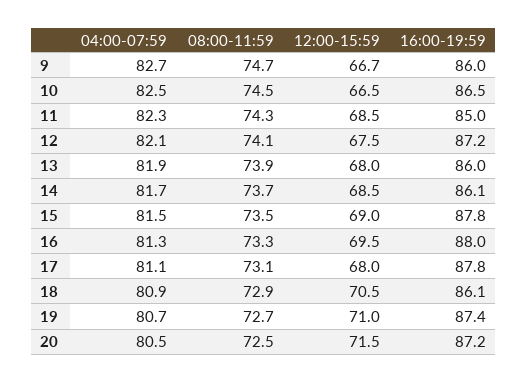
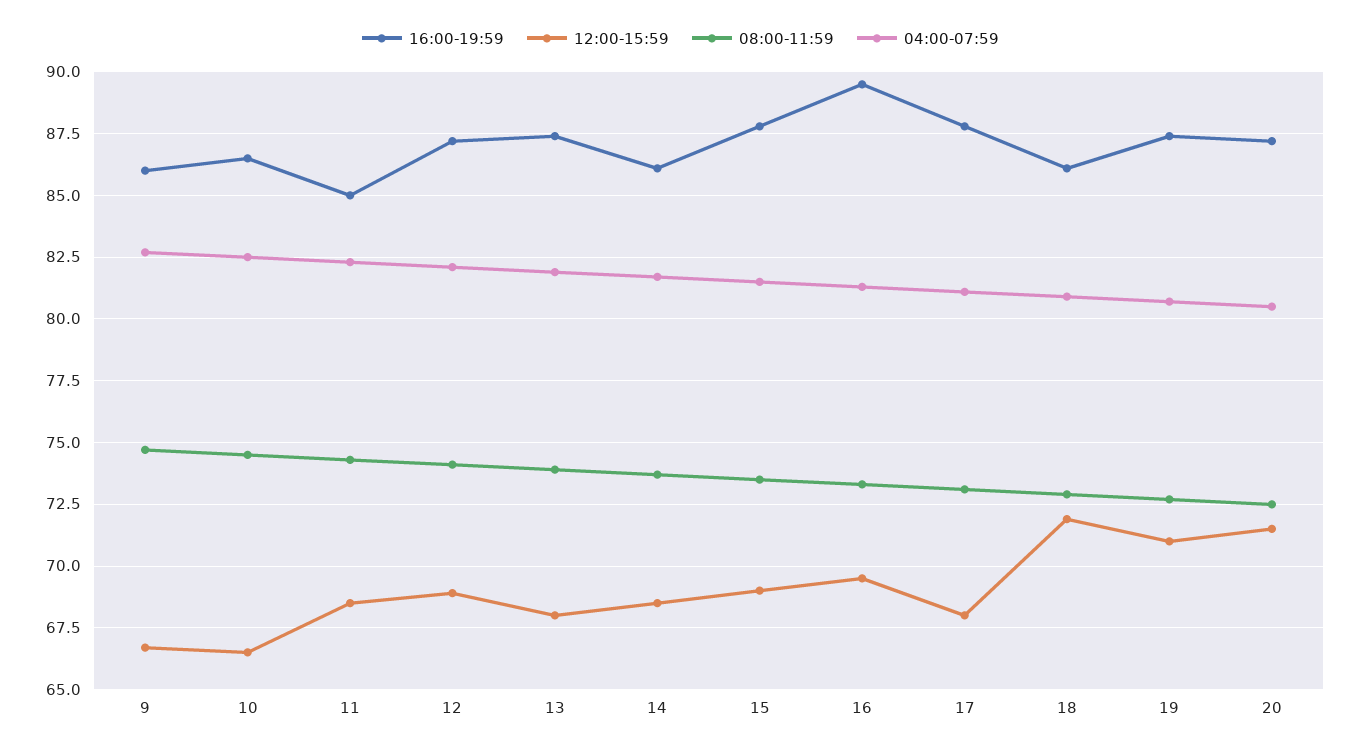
12:00-15:59, 12: 67.5 -> 69
16:00-19:59, 13: 86 -> 87.5
16:00-19:59, 16: 88 -> 89.5
12:00-15:59, 18: 70.5 -> 72

